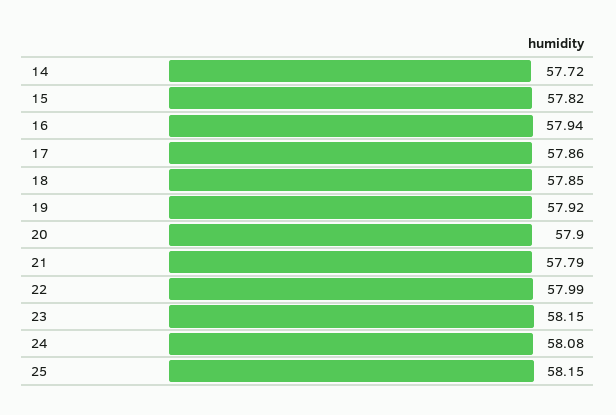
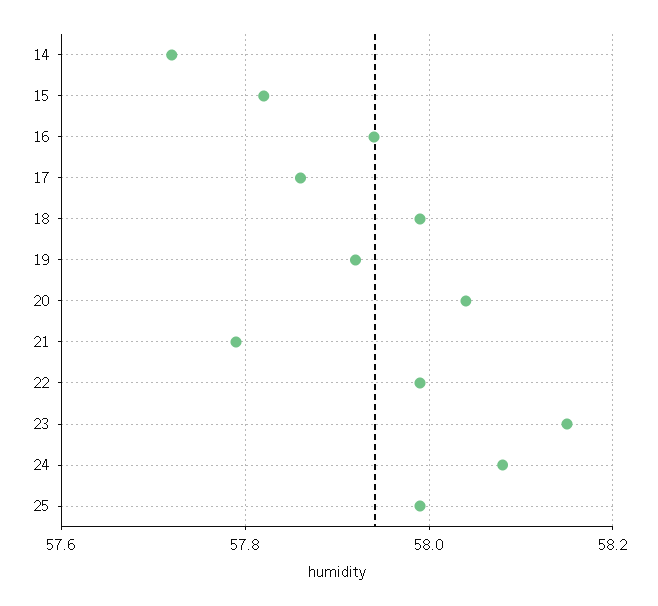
18: 57.85 -> 58
20: 57.9 -> 58.05
25: 58.15 -> 58

